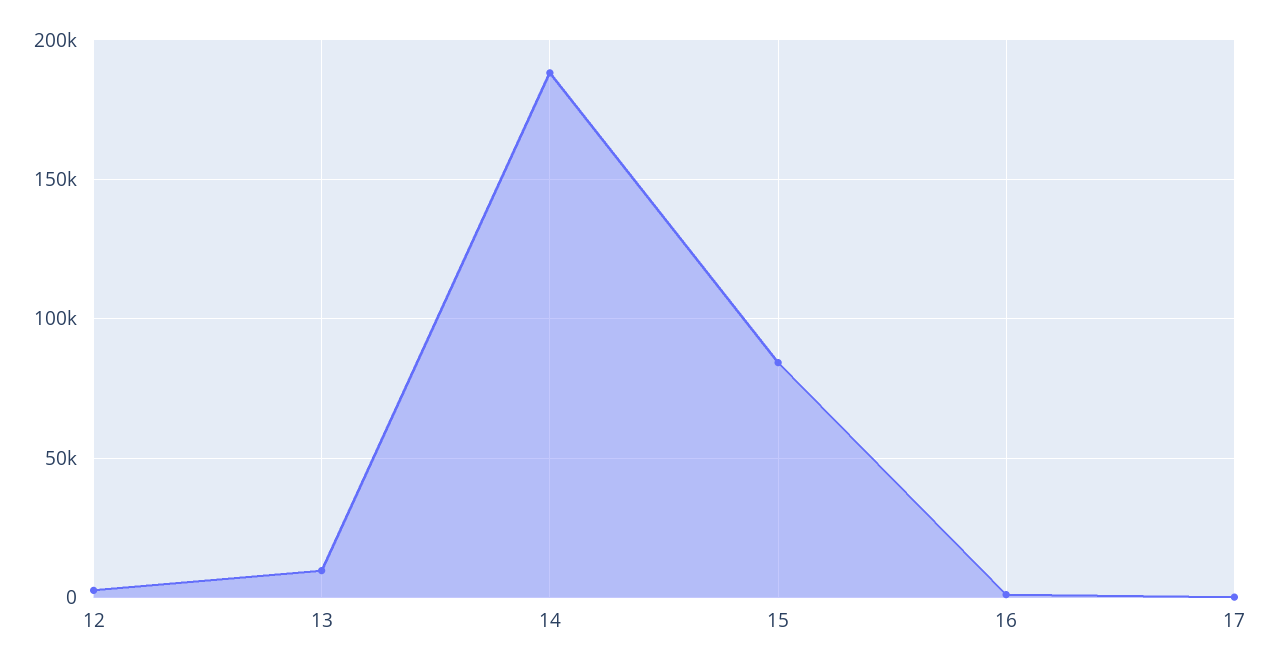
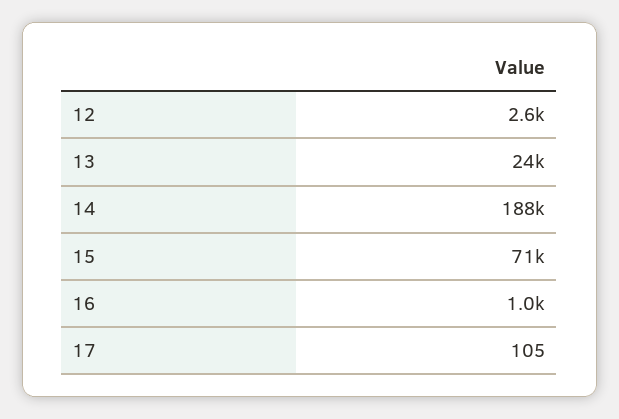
13: 10000 -> 24000
15: 85000 -> 71000

